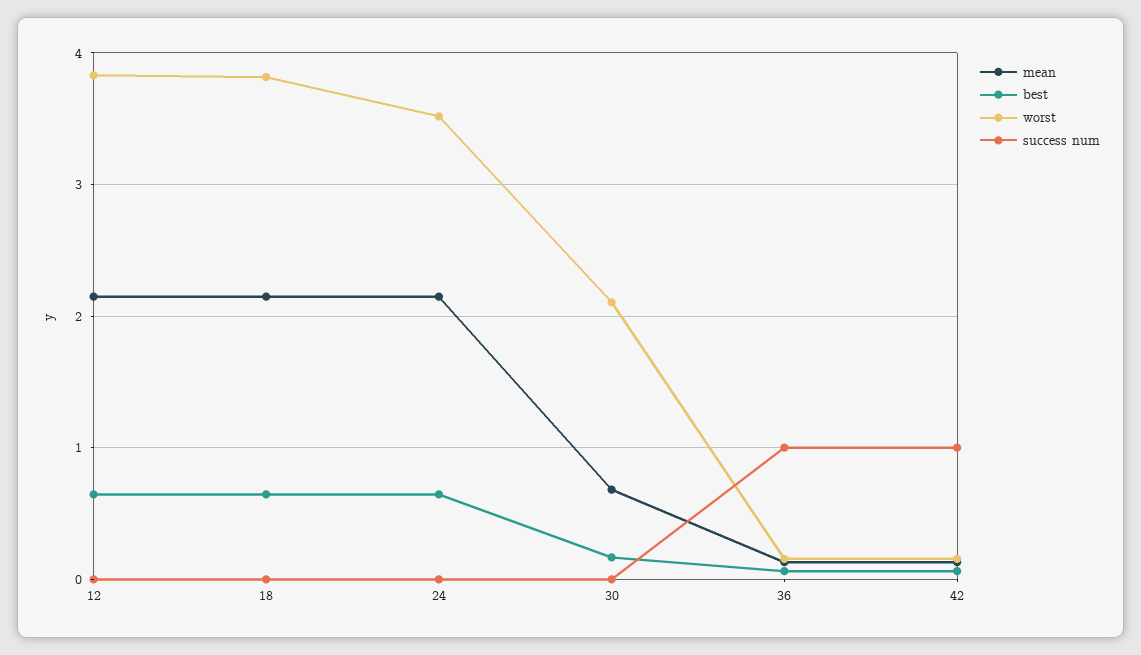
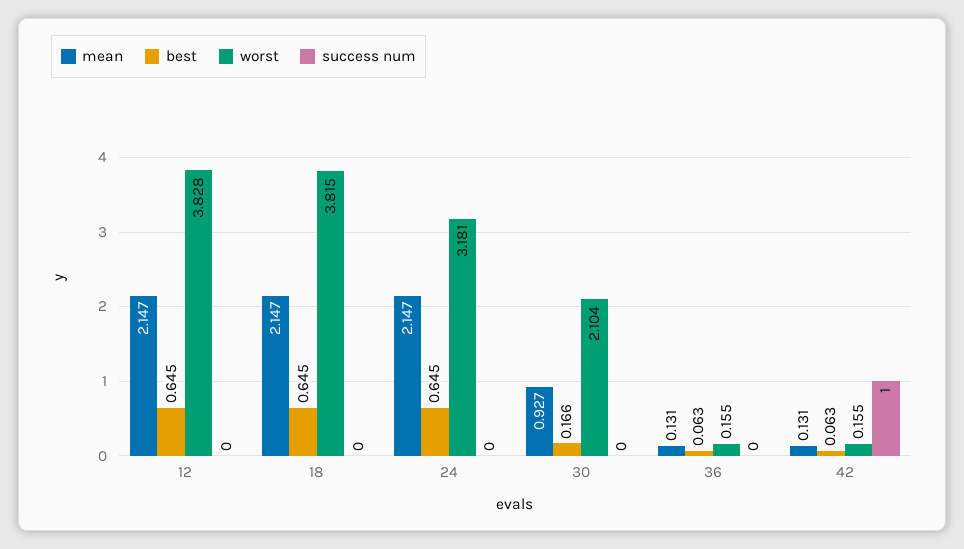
worst, 24: 3.5 -> 3.181
mean, 30: 0.7 -> 0.927
success num, 36: 1 -> 0

